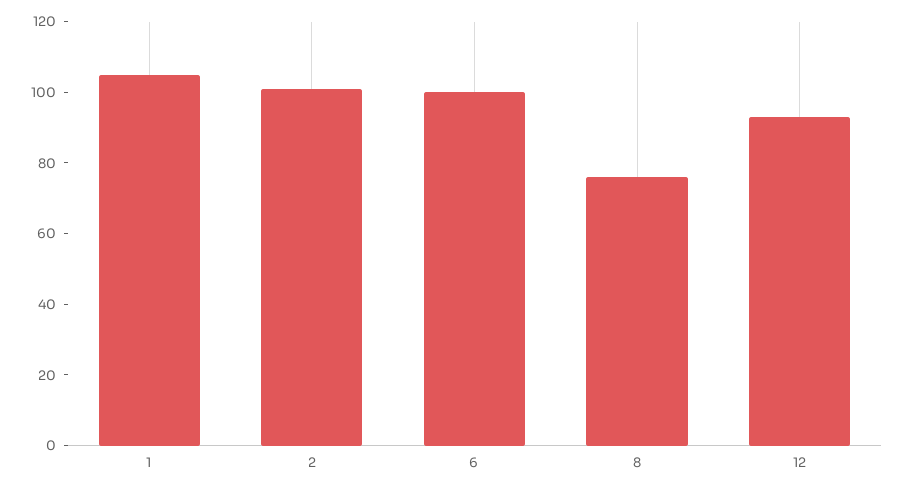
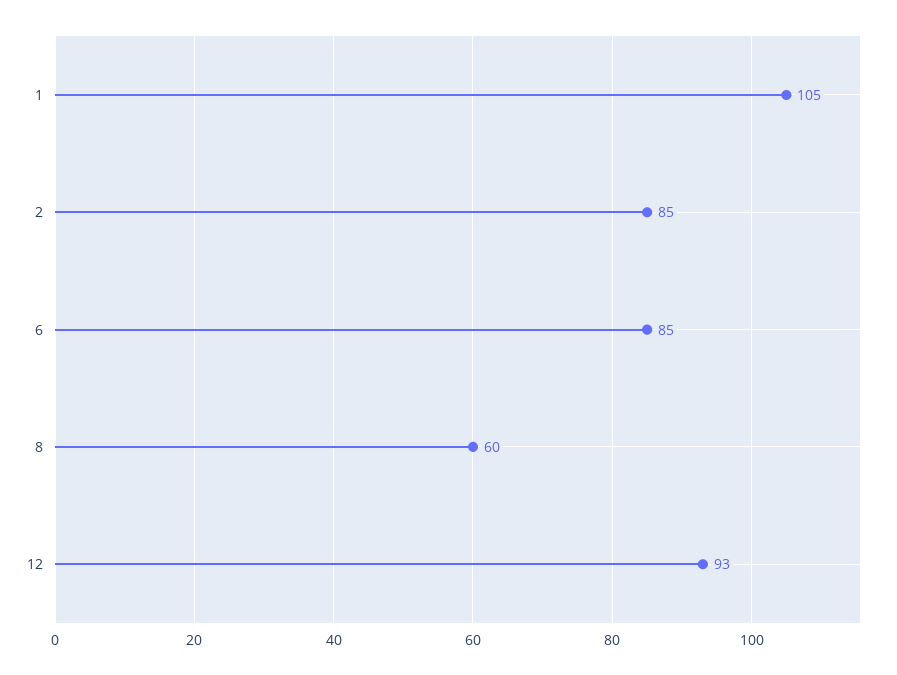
2: 100 -> 85
6: 100 -> 85
8: 75 -> 60

